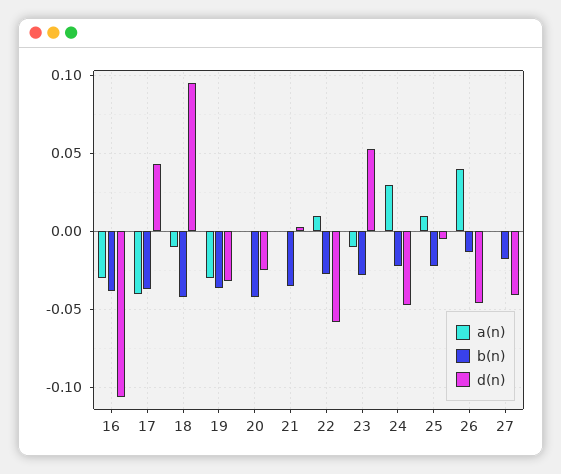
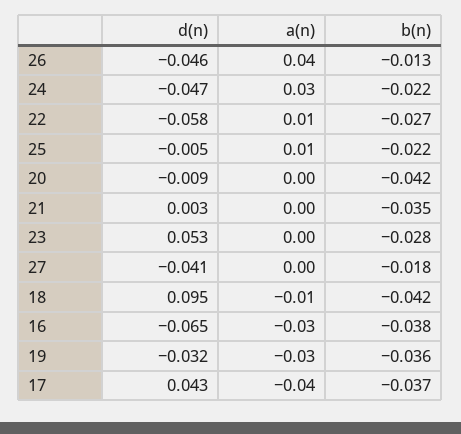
d(n), 16: -0.105 -> -0.065
d(n), 20: -0.025 -> -0.009
a(n), 23: -0.01 -> 0

